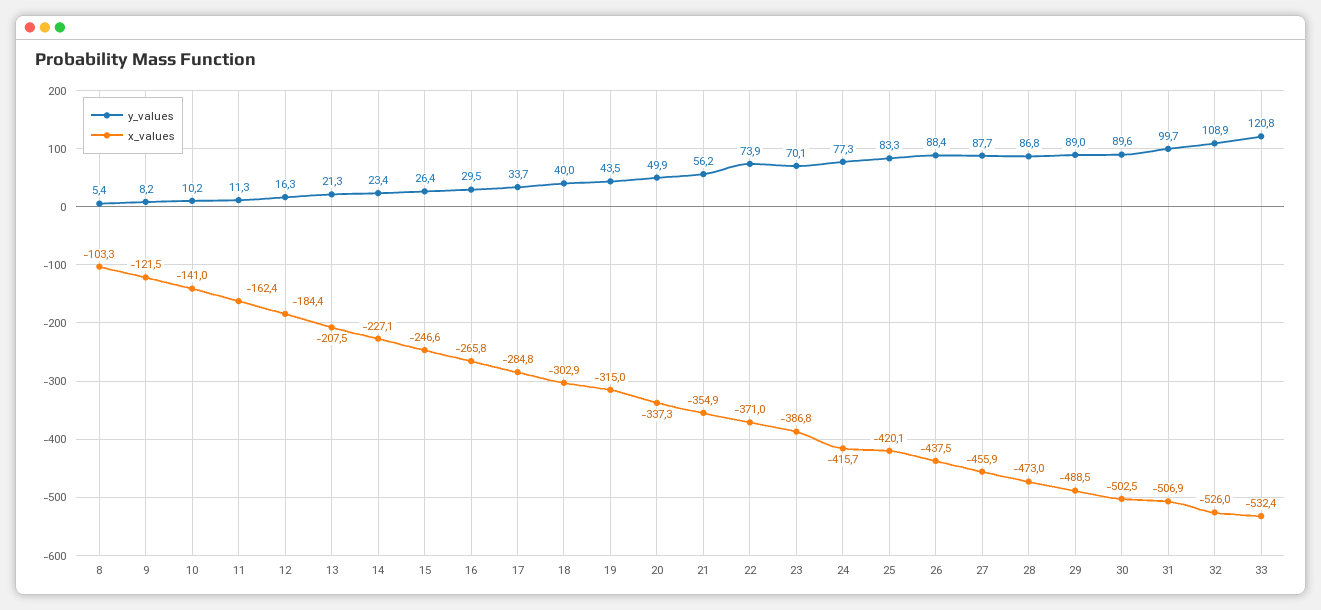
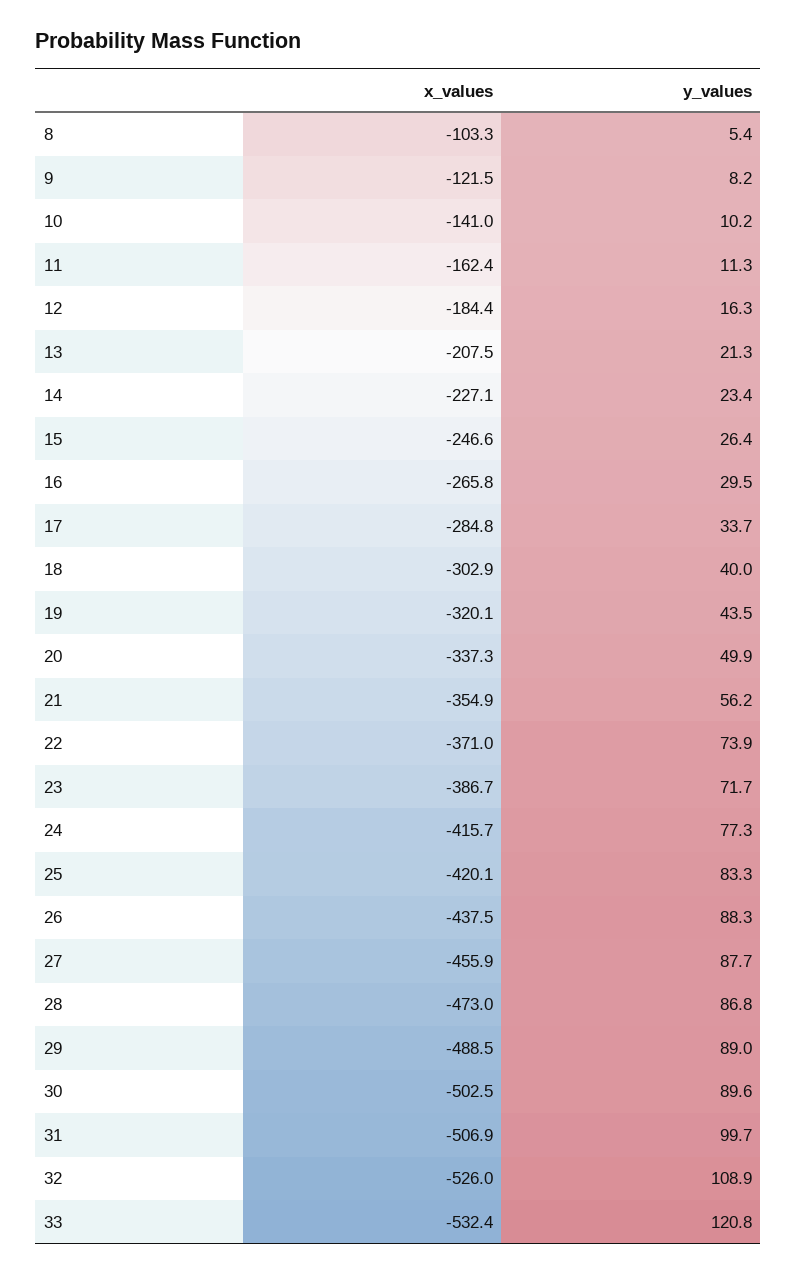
x_values, 19: -315 -> -320.1
y_values, 23: 70.1 -> 71.7
x_values, 23: -386.8 -> -386.7
y_values, 26: 88.4 -> 88.3

